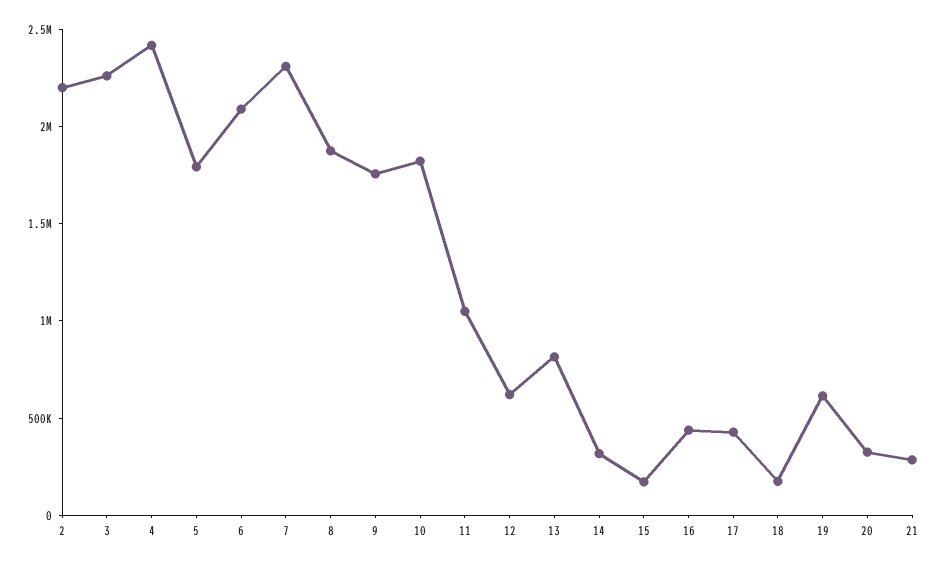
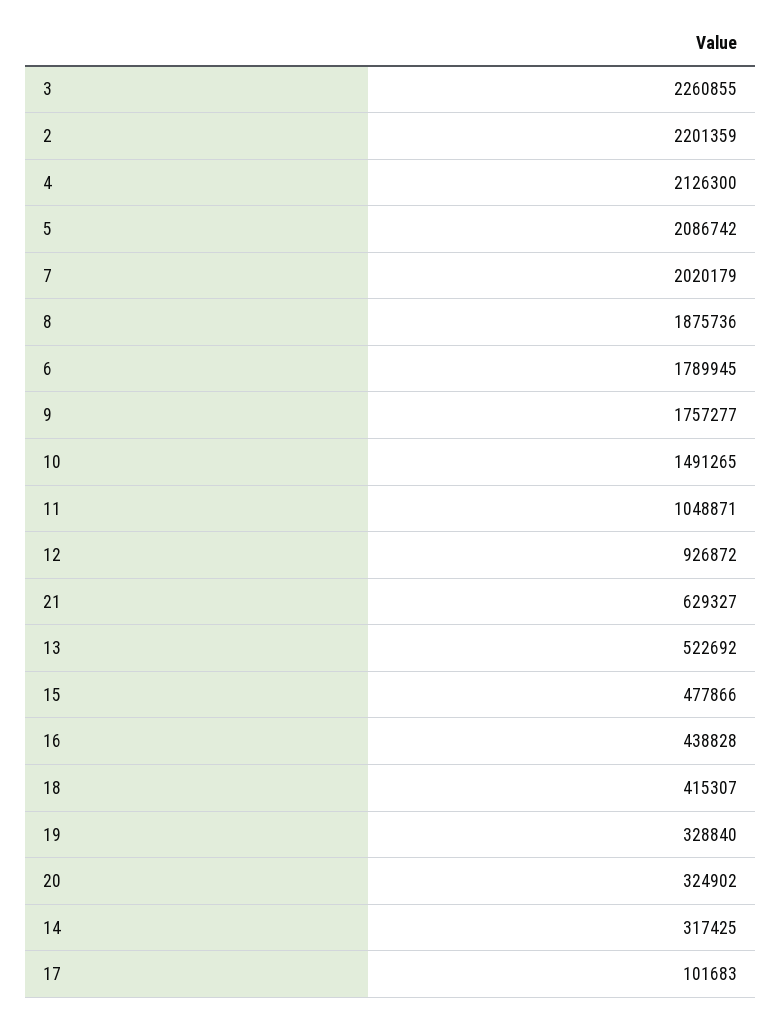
4: 2400000 -> 2126300
5: 1800000 -> 2086742
6: 2100000 -> 1789945
7: 2300000 -> 2020179
10: 1800000 -> 1491265
12: 600000 -> 926872
13: 800000 -> 522692
15: 200000 -> 477866
17: 400000 -> 101683
18: 200000 -> 415307
19: 600000 -> 328840
21: 300000 -> 629327

